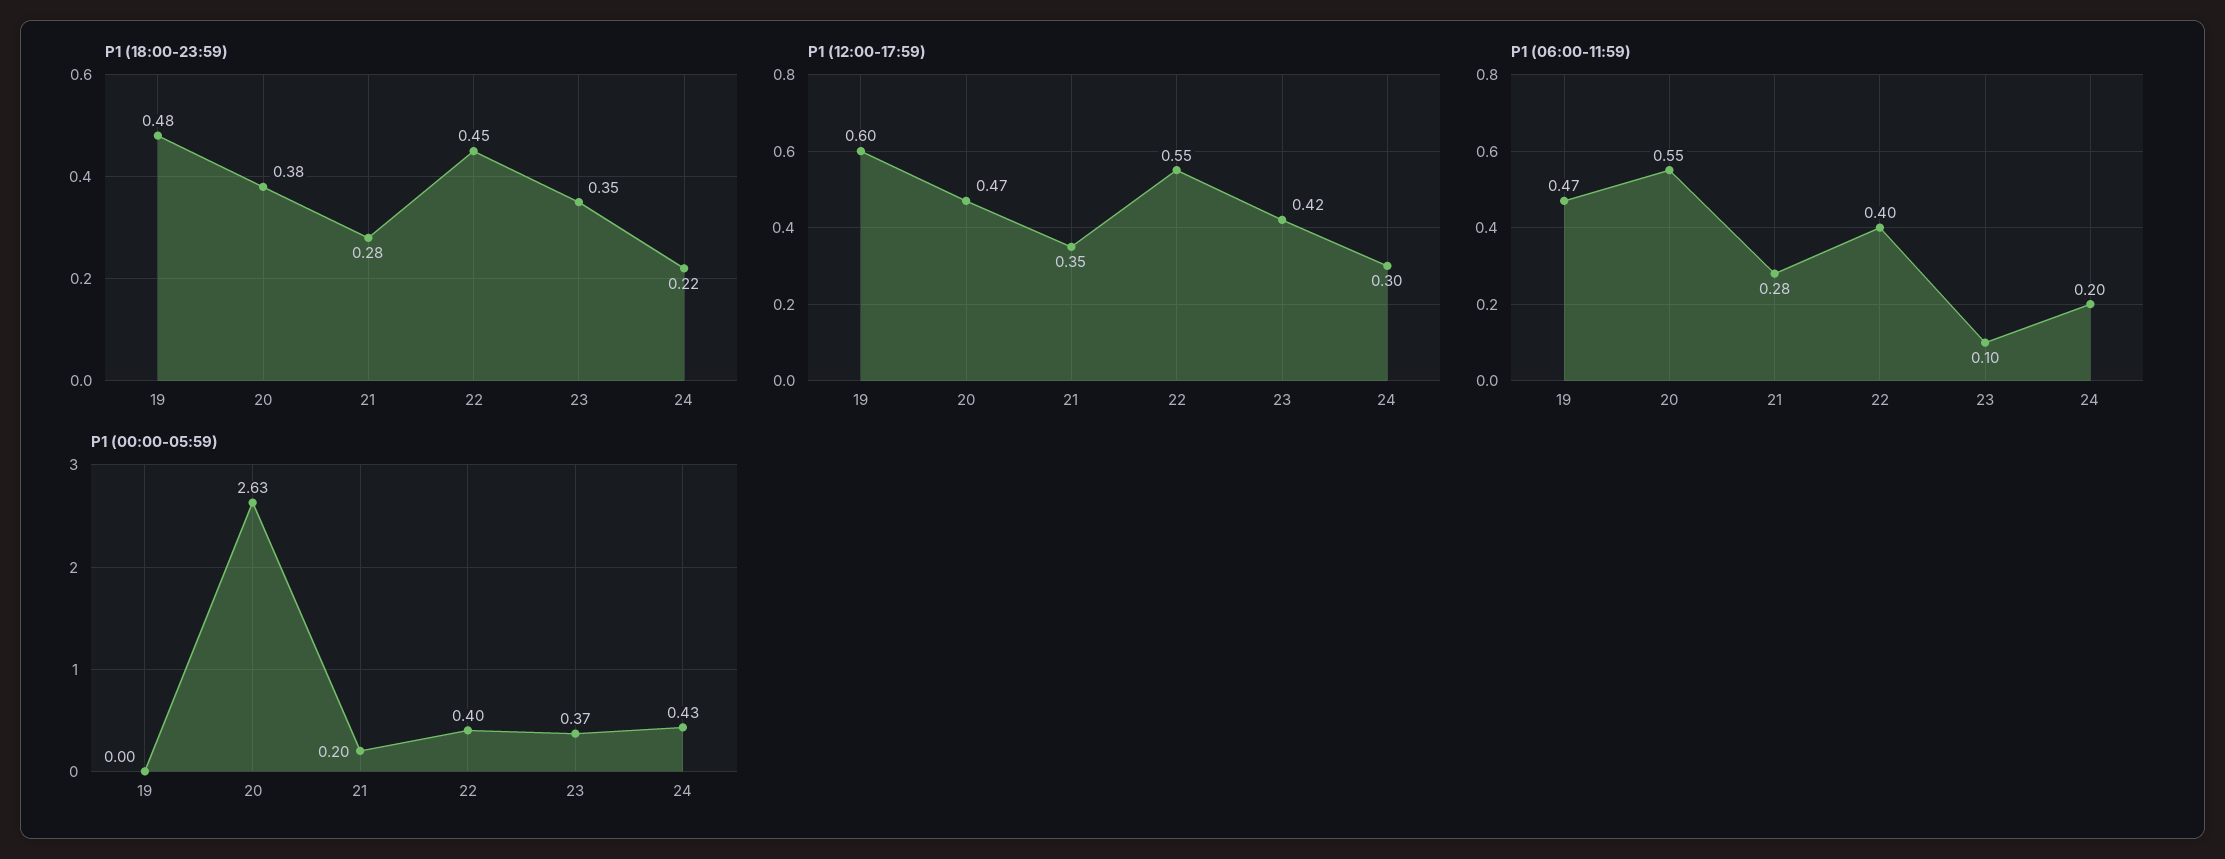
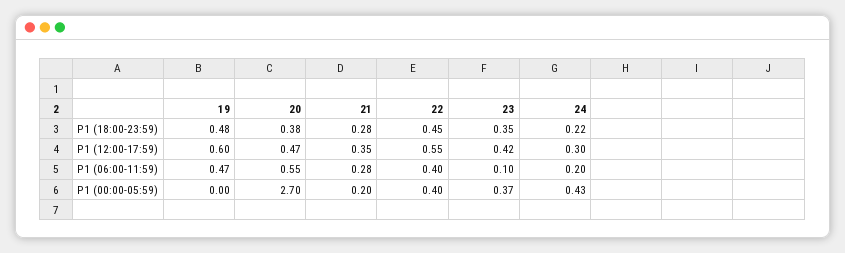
P1 (00:00-05:59), 20: 2.63 -> 2.7

